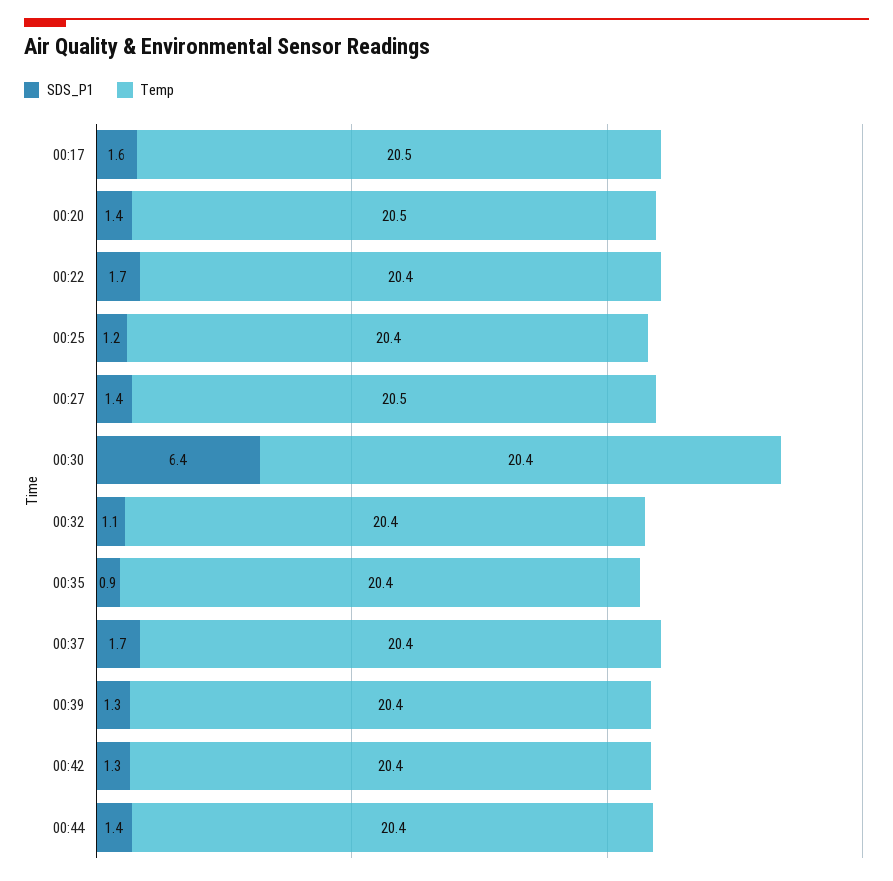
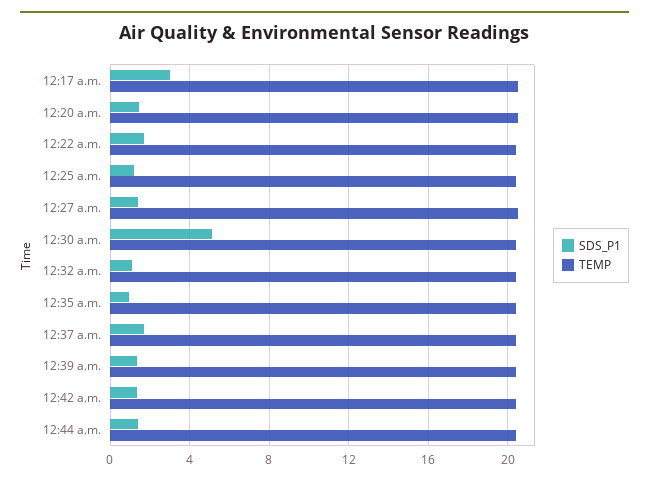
SDS_P1, 00:17: 1.6 -> 3
SDS_P1, 00:30: 6.4 -> 5

